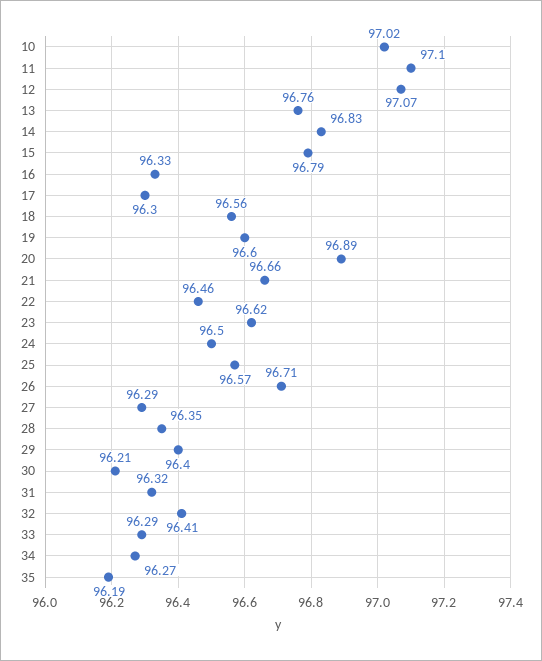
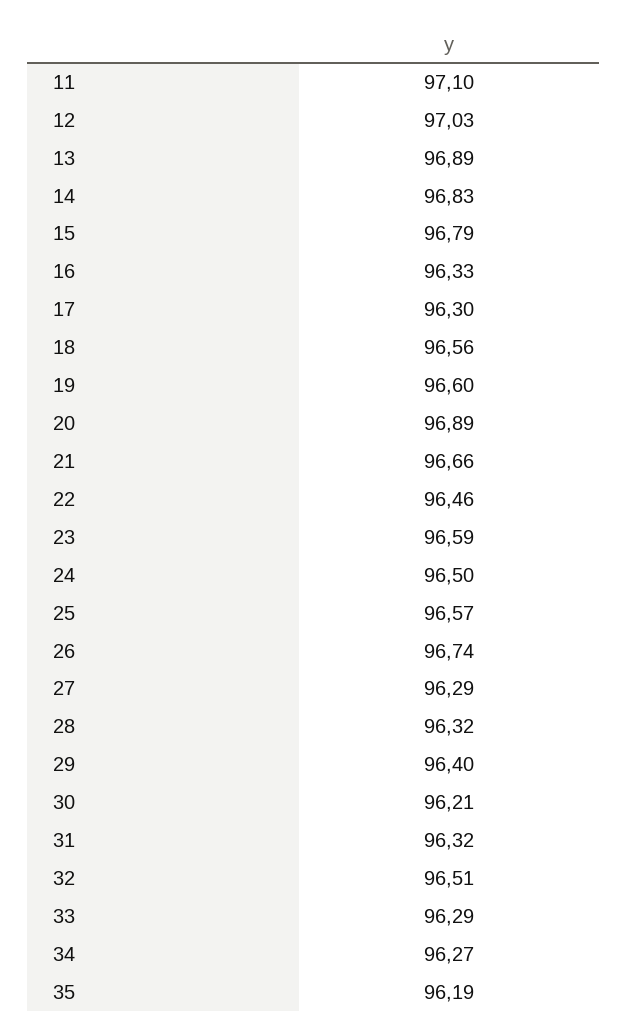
10: 97.02 -> none
12: 97.07 -> 97.03
13: 96.76 -> 96.89
23: 96.62 -> 96.59
26: 96.71 -> 96.74
28: 96.35 -> 96.32
32: 96.41 -> 96.51

